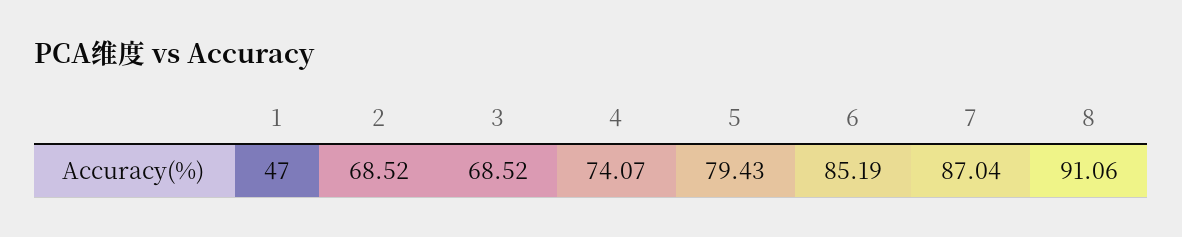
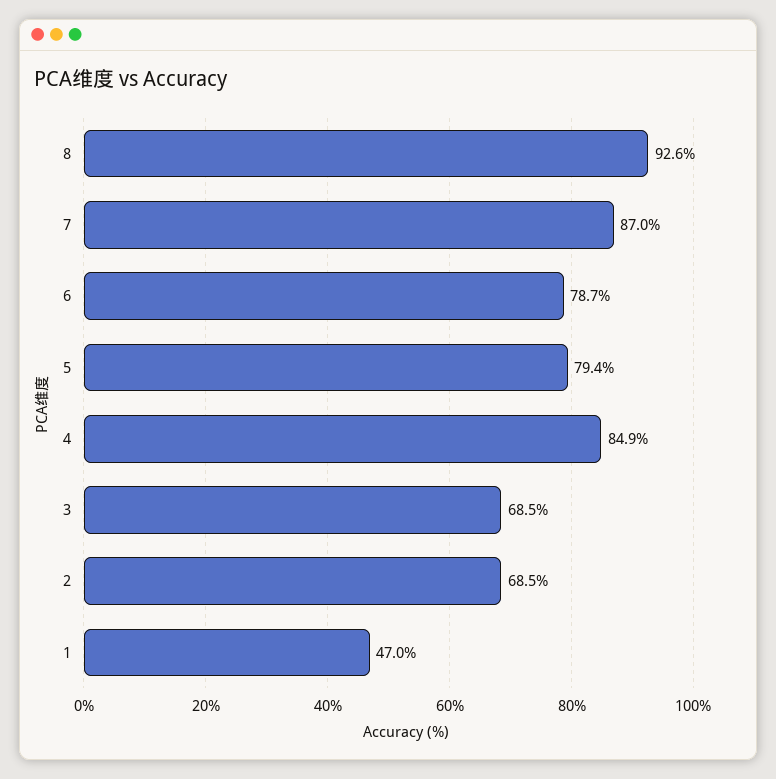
4: 74.07 -> 84.9
6: 85.19 -> 78.7
8: 91.06 -> 92.6

